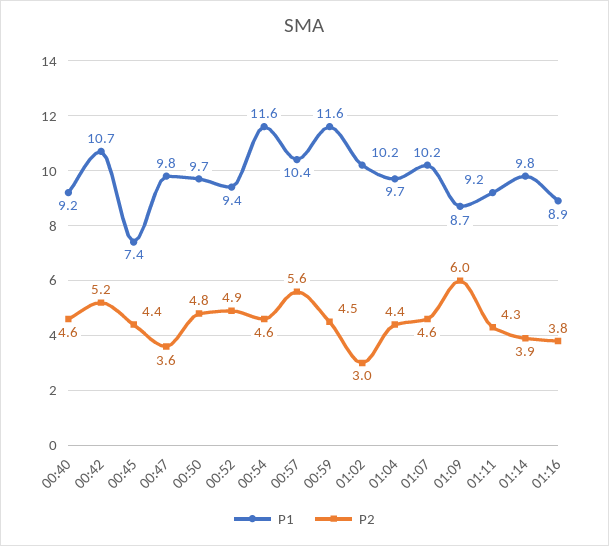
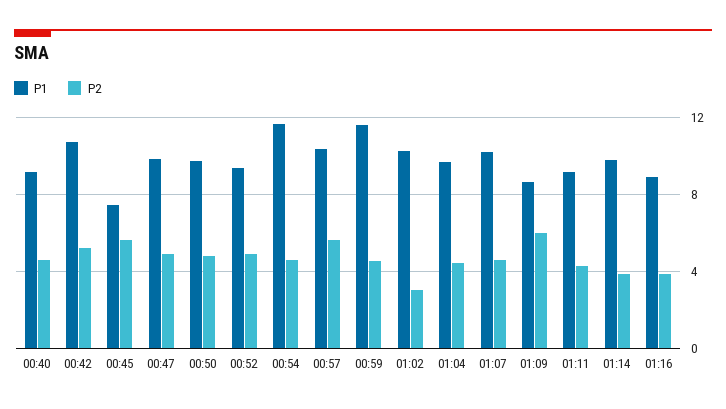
P2, 00:45: 4.4 -> 5.5
P2, 00:47: 3.6 -> 5

